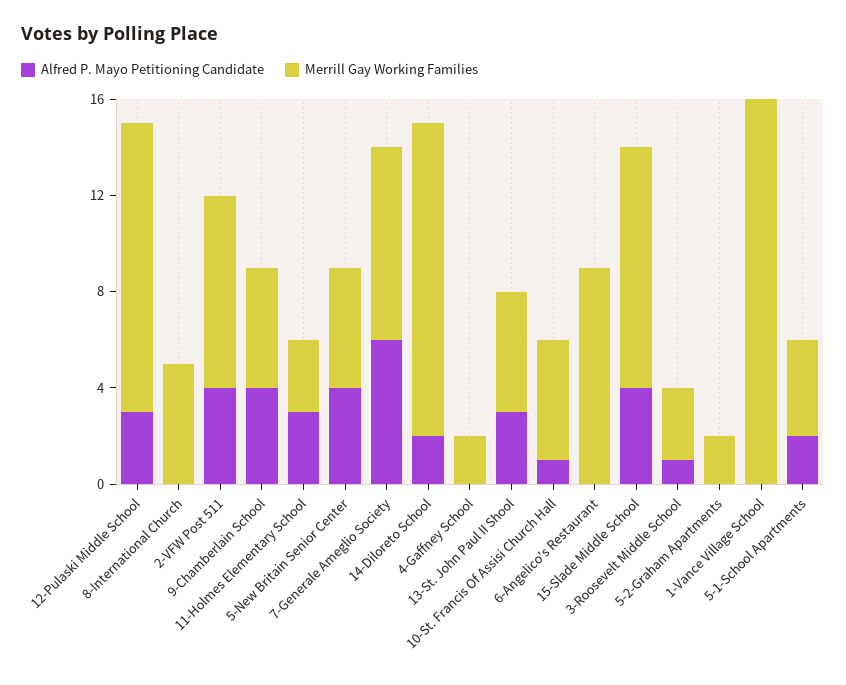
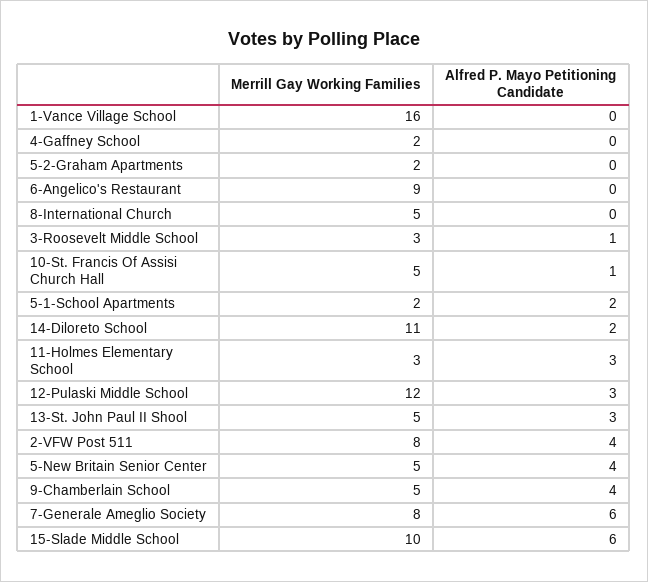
Merrill Gay Working Families, 14-Diloreto School: 13 -> 11
Alfred P. Mayo Petitioning Candidate, 15-Slade Middle School: 4 -> 6
Merrill Gay Working Families, 5-1-School Apartments: 4 -> 2

